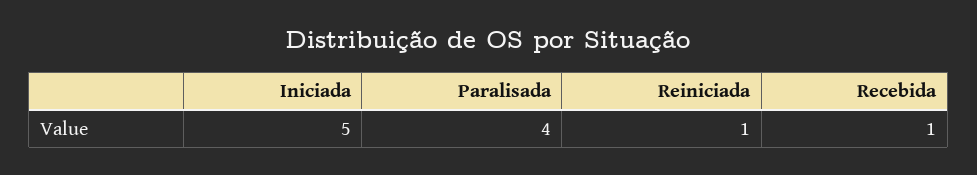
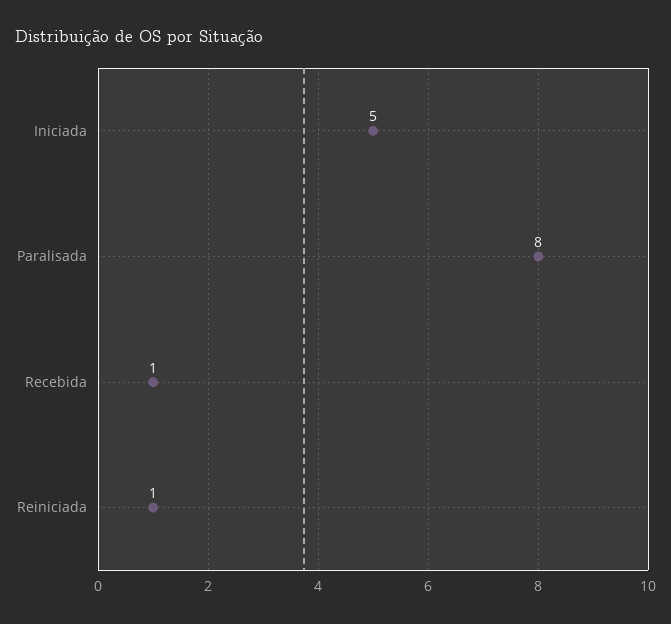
Paralisada: 4 -> 8

